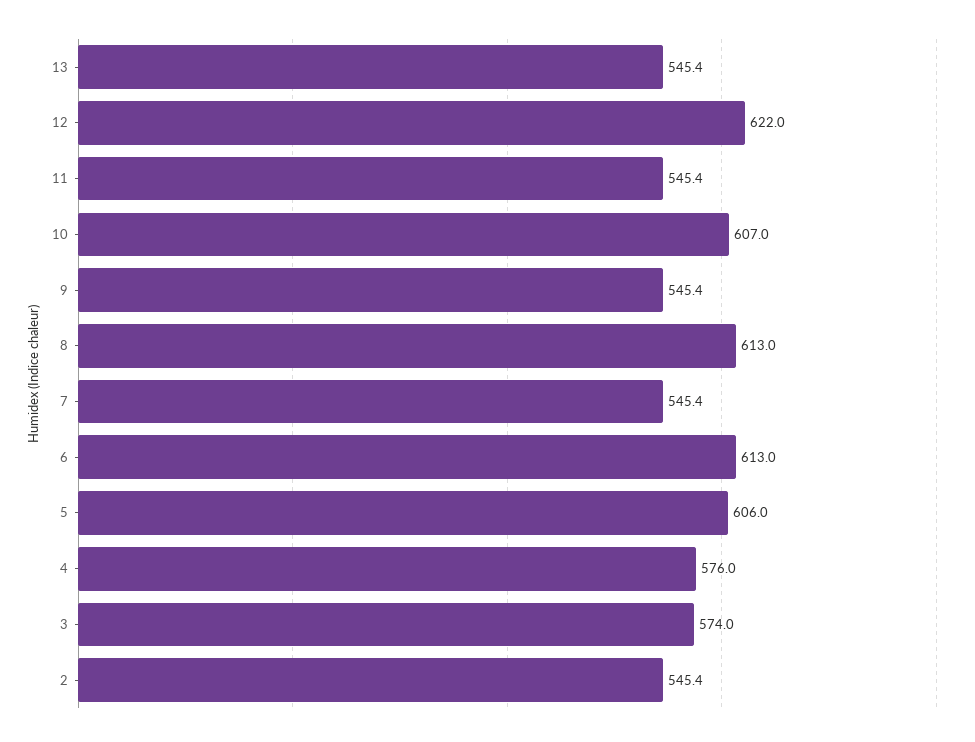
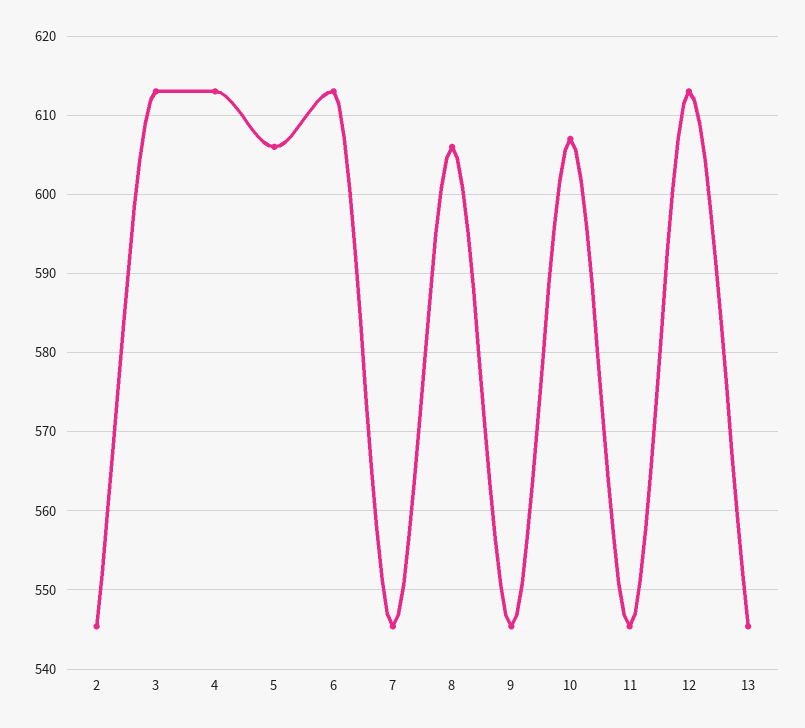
12: 622 -> 613
8: 613 -> 606
4: 576 -> 613
3: 574 -> 613

